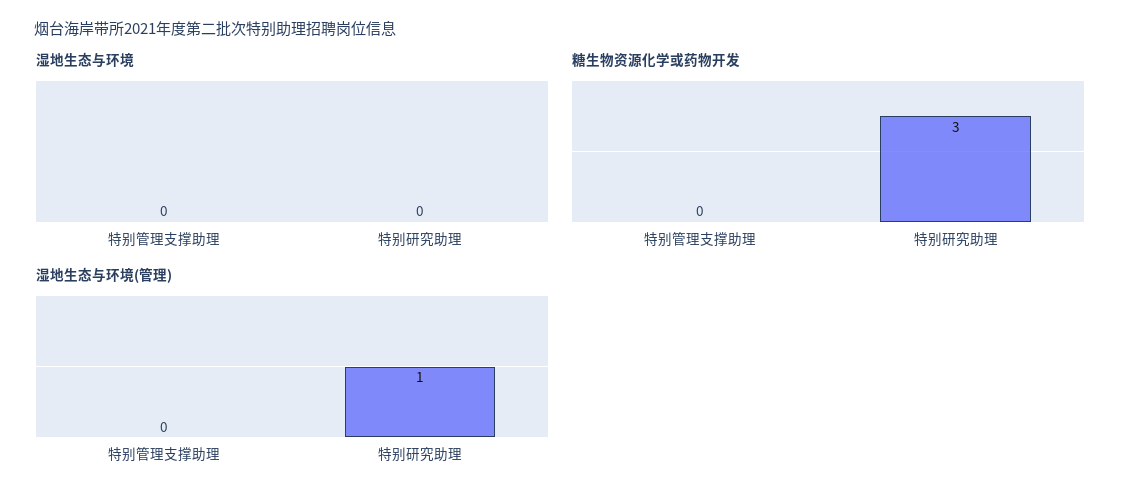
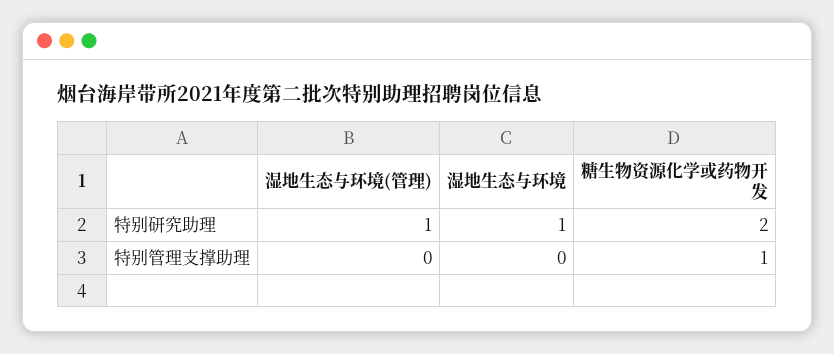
湿地生态与环境, 特别研究助理: 0 -> 1
糖生物资源化学或药物开发, 特别管理支撑助理: 0 -> 1
糖生物资源化学或药物开发, 特别研究助理: 3 -> 2

